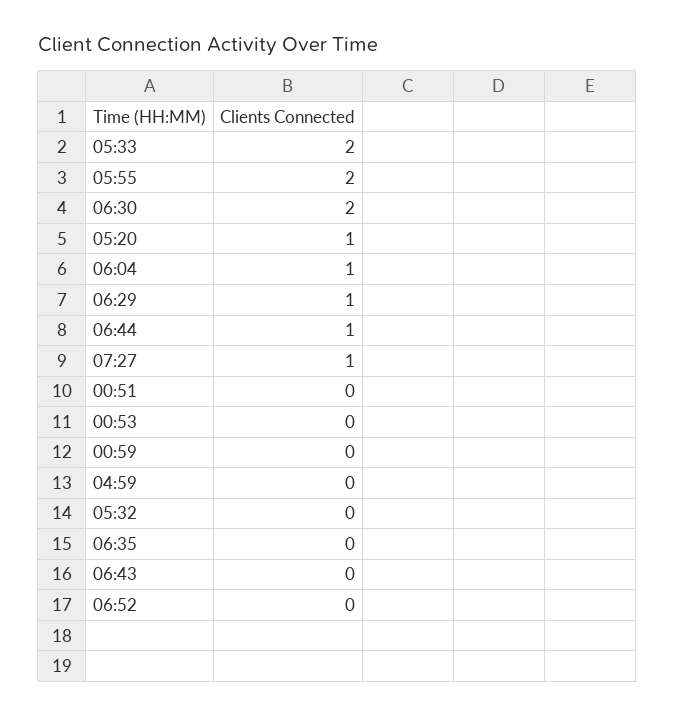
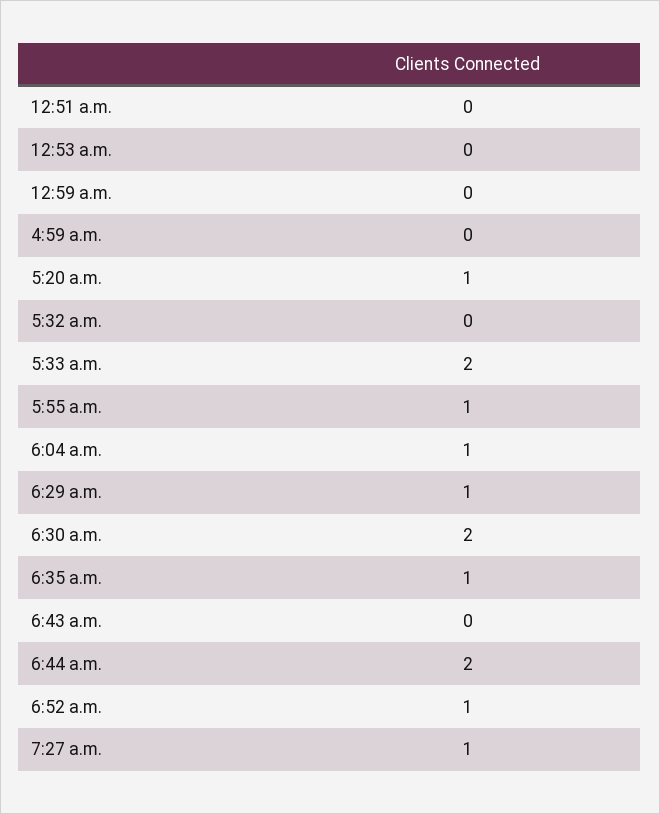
05:55: 2 -> 1
06:44: 1 -> 2
06:35: 0 -> 1
06:52: 0 -> 1

